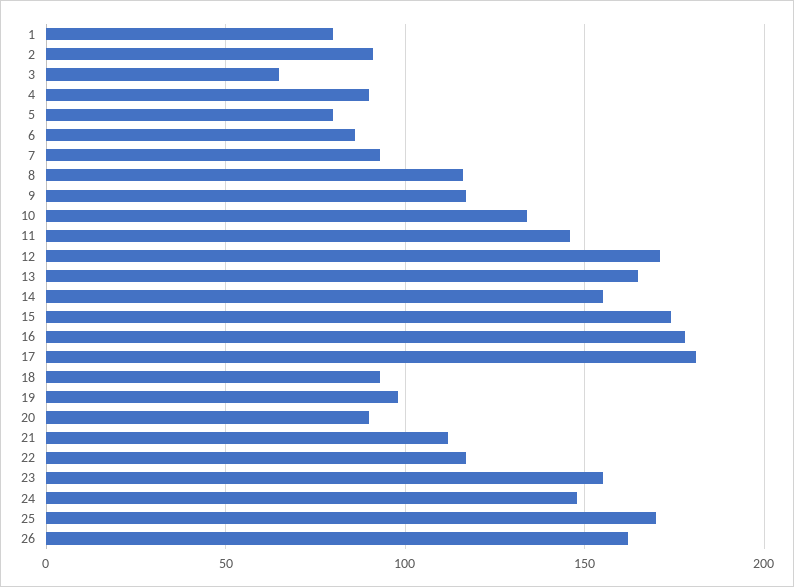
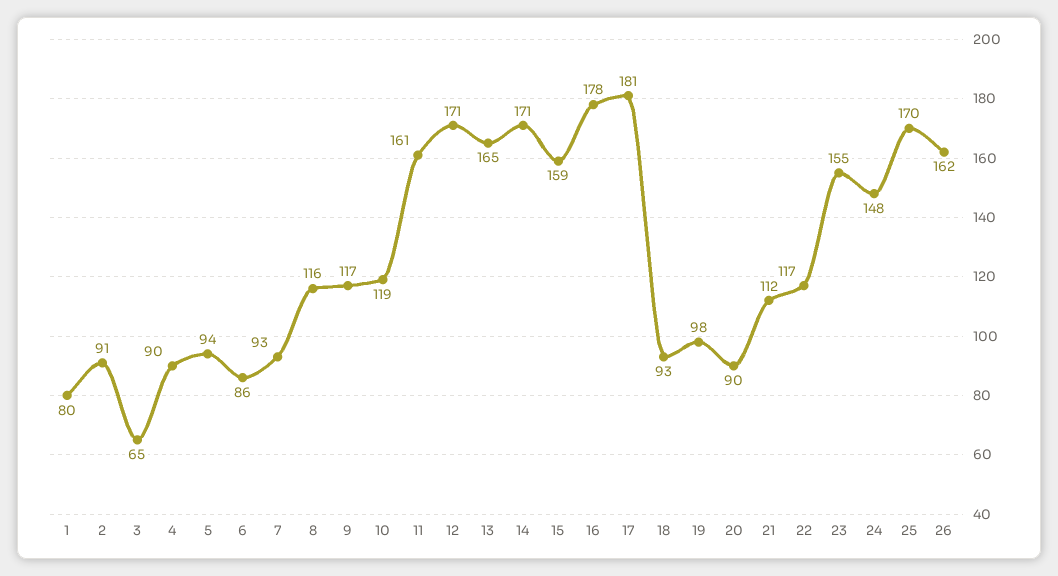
5: 80 -> 94
10: 135 -> 119
11: 145 -> 161
14: 155 -> 171
15: 175 -> 159

